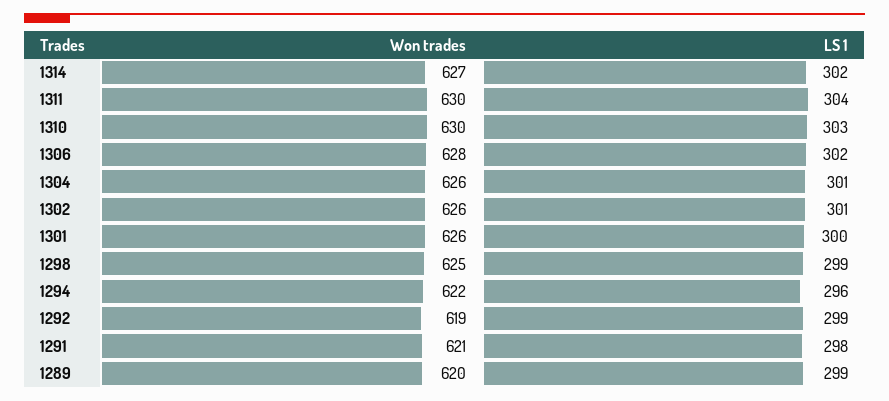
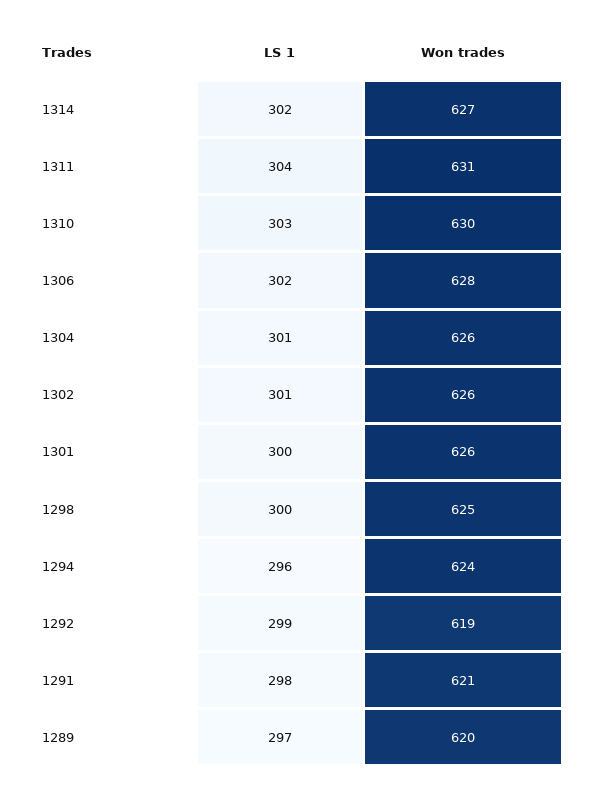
Won trades, 1311: 630 -> 631
LS 1, 1298: 299 -> 300
Won trades, 1294: 622 -> 624
LS 1, 1289: 299 -> 297

